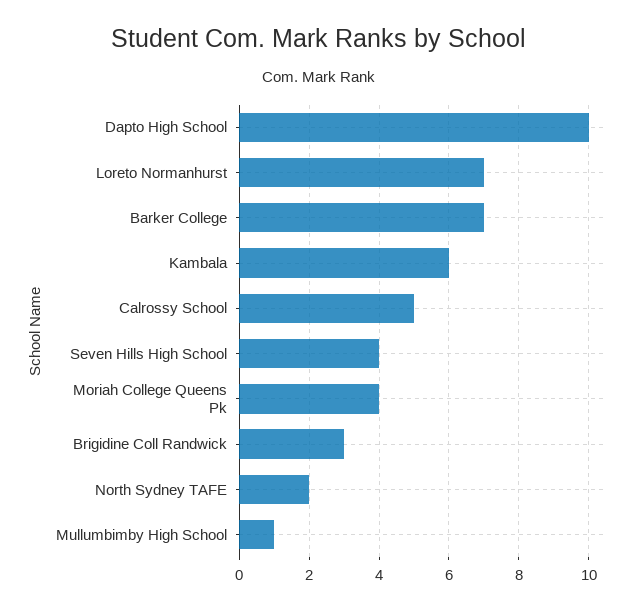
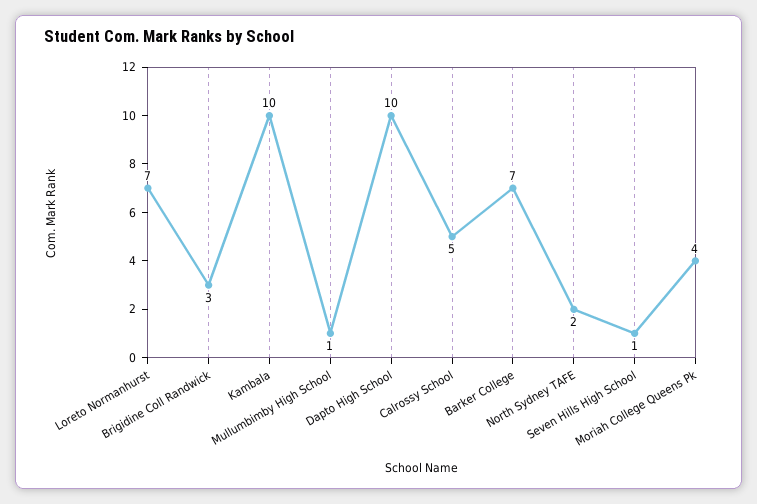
Kambala: 6 -> 10
Seven Hills High School: 4 -> 1

